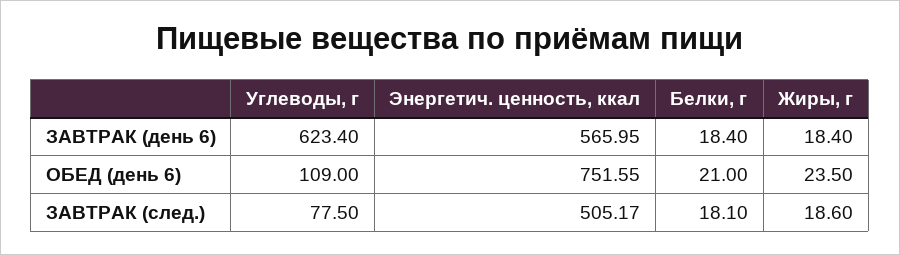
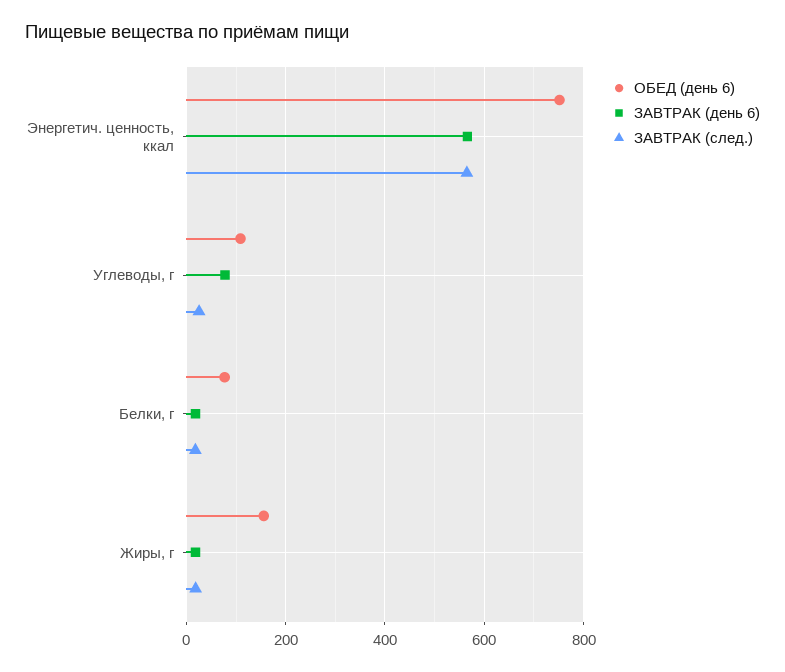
ЗАВТРАК (день 6), Углеводы, г: 623.4 -> 80
ОБЕД (день 6), Белки, г: 21 -> 80
ОБЕД (день 6), Жиры, г: 23.5 -> 160
ЗАВТРАК (след.), Углеводы, г: 77.5 -> 20
ЗАВТРАК (след.), Энергетич. ценность, ккал: 505.17 -> 560

